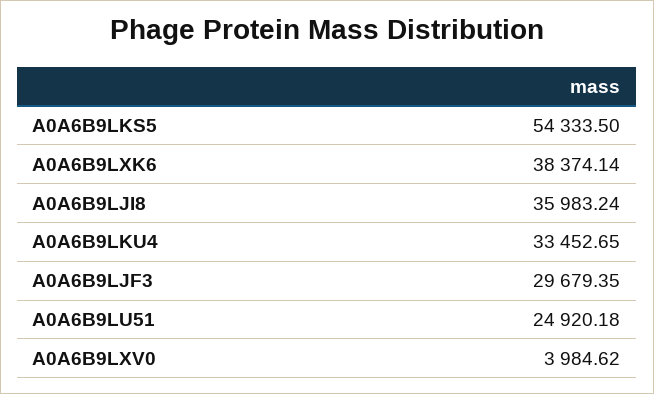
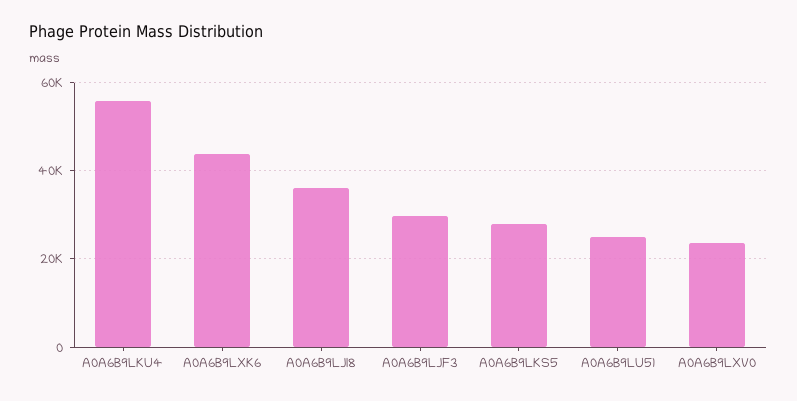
A0A6B9LKS5: 54333.5 -> 28000
A0A6B9LXK6: 38374.14 -> 44000
A0A6B9LKU4: 33452.65 -> 56000
A0A6B9LXV0: 3984.62 -> 24000

